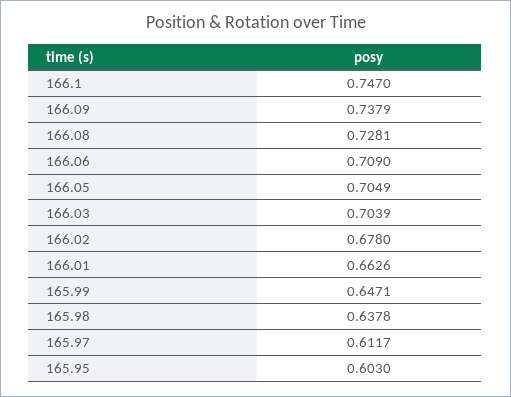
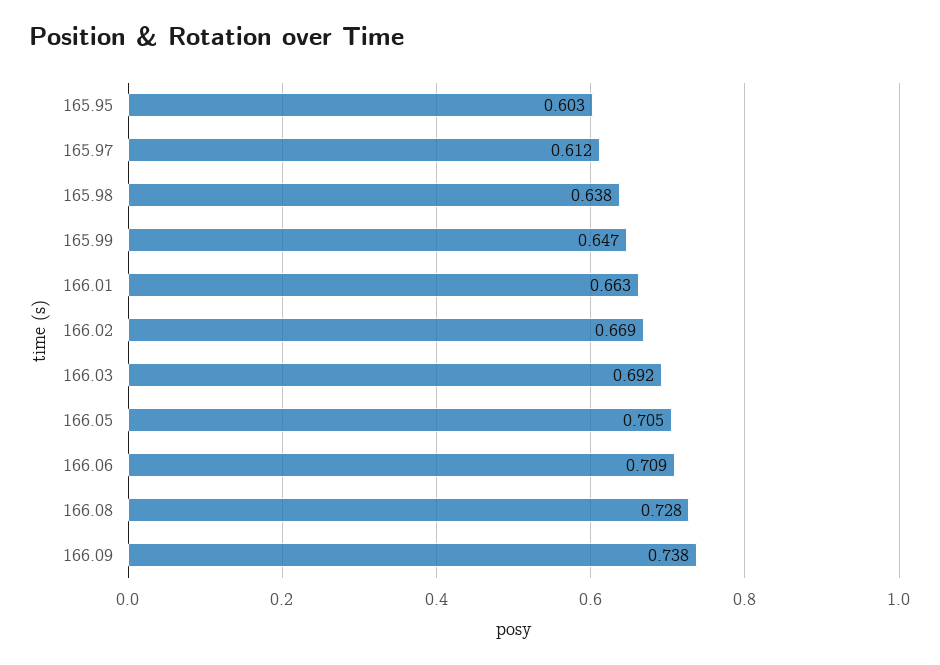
166.1: 0.747 -> none
166.03: 0.7039 -> 0.692
166.02: 0.678 -> 0.669

